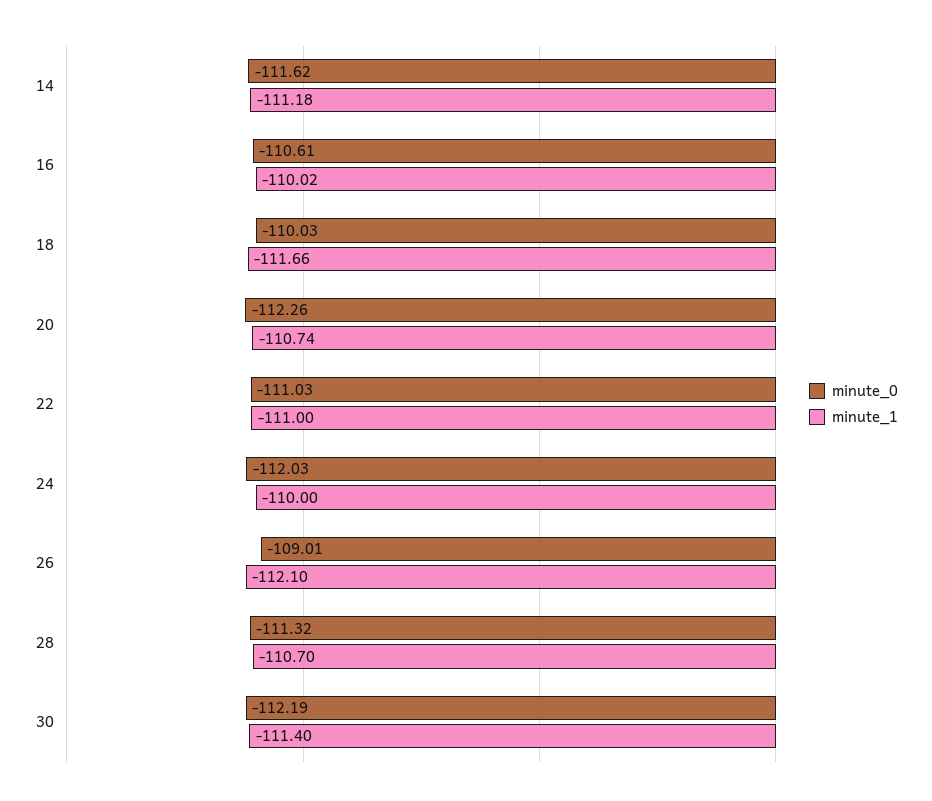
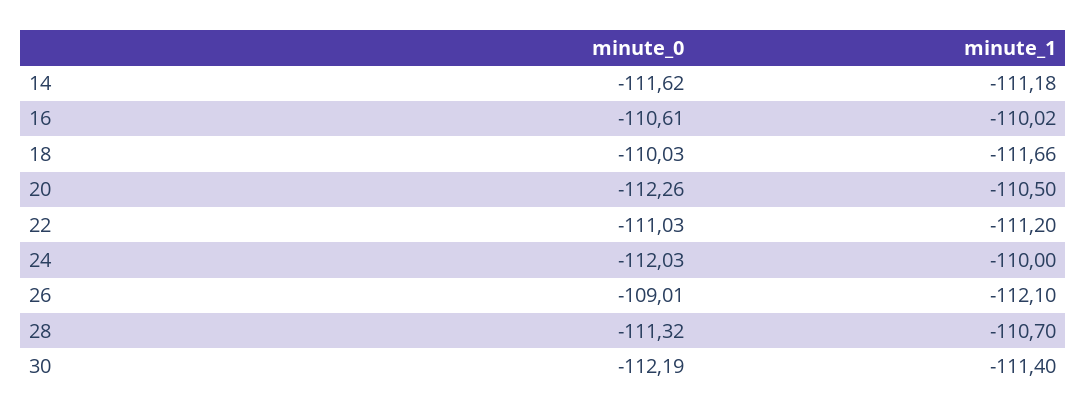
minute_1, 20: -110.74 -> -110.5
minute_1, 22: -111 -> -111.2

